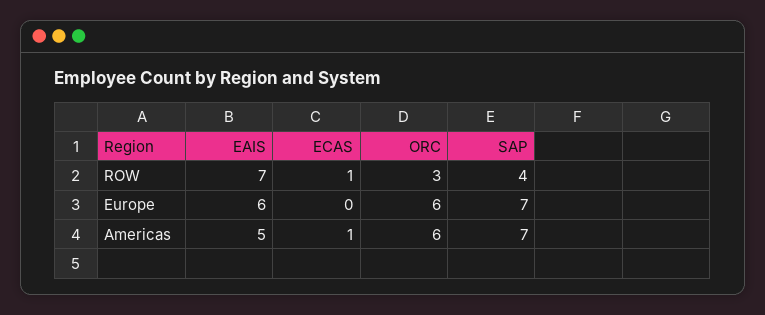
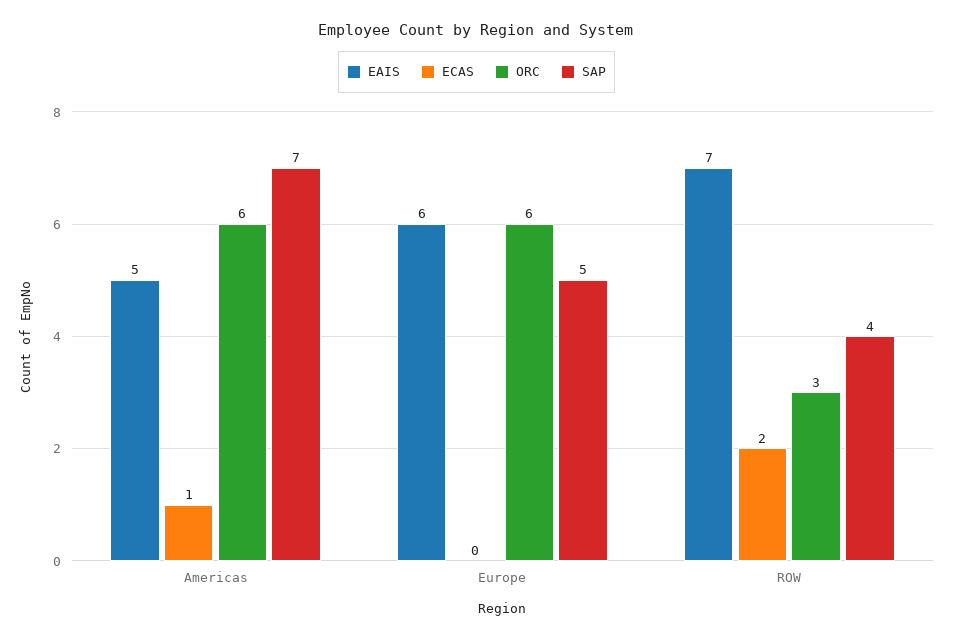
ECAS, ROW: 1 -> 2
SAP, Europe: 7 -> 5

